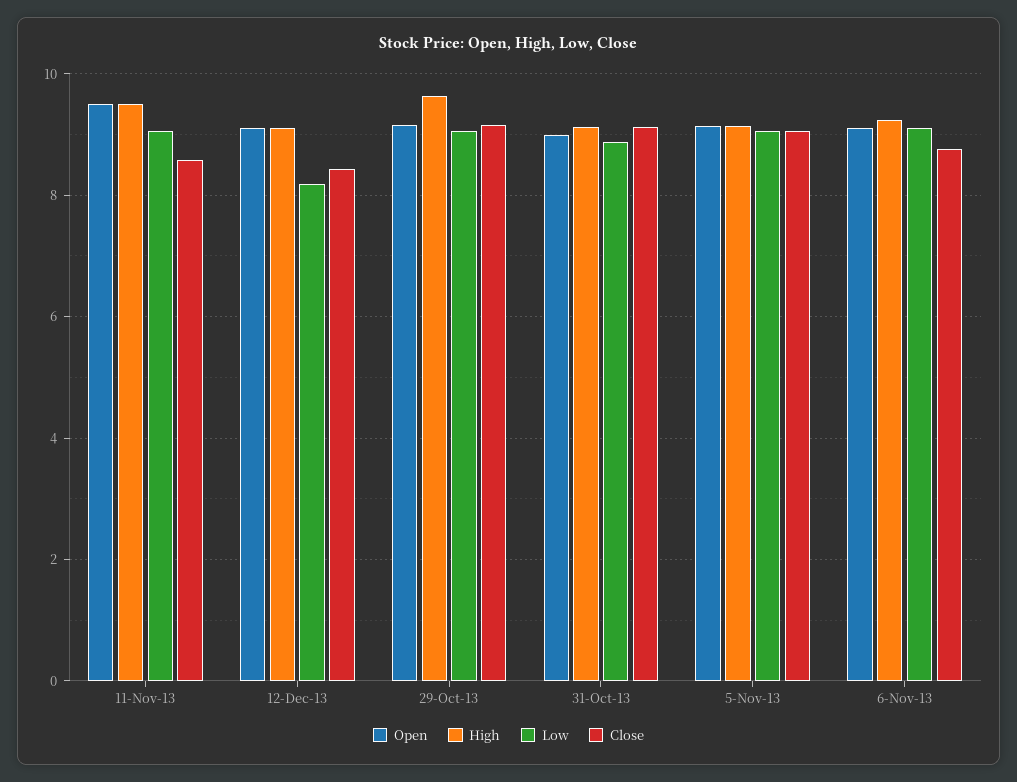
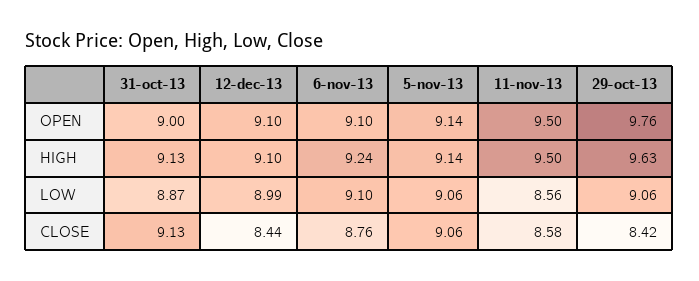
Low, 11-Nov-13: 9 -> 8.56
Low, 12-Dec-13: 8.2 -> 8.99
Open, 29-Oct-13: 9.2 -> 9.76
Close, 29-Oct-13: 9.2 -> 8.42

